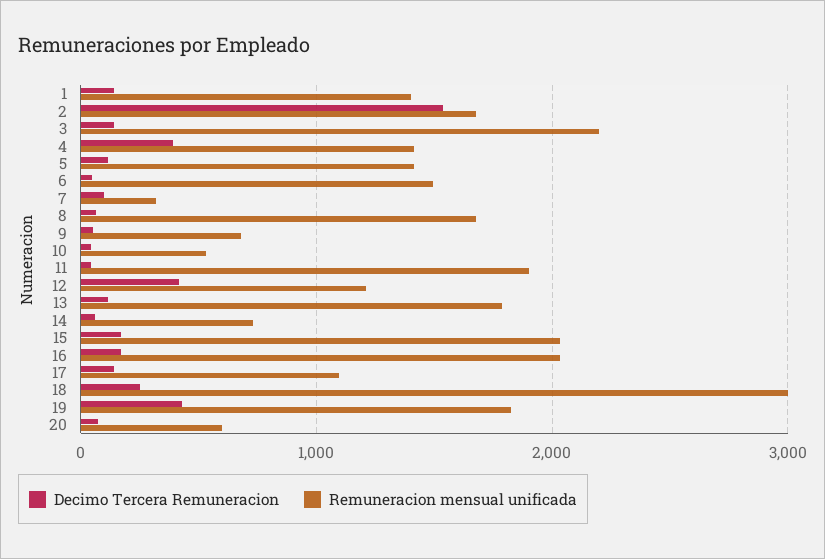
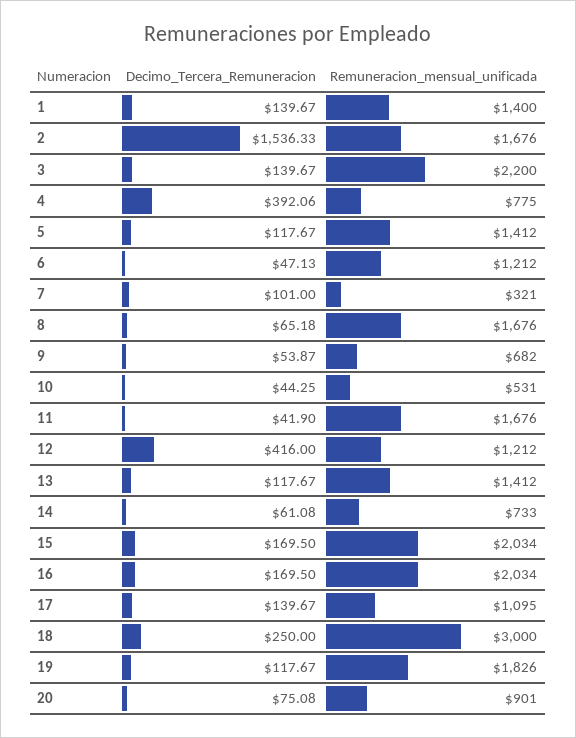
Remuneracion mensual unificada, 4: 1400 -> 775
Remuneracion mensual unificada, 6: 1500 -> 1212
Remuneracion mensual unificada, 11: 1900 -> 1676
Remuneracion mensual unificada, 13: 1800 -> 1412
Decimo Tercera Remuneracion, 19: 400 -> 117.67
Remuneracion mensual unificada, 20: 600 -> 901

